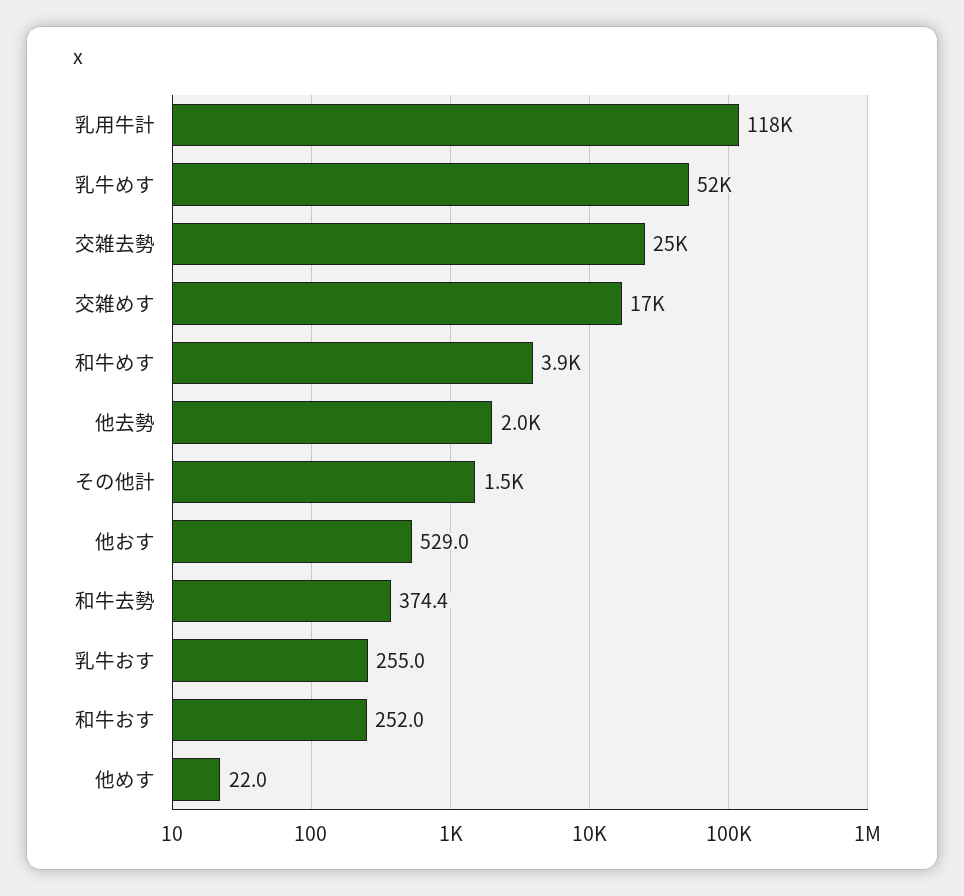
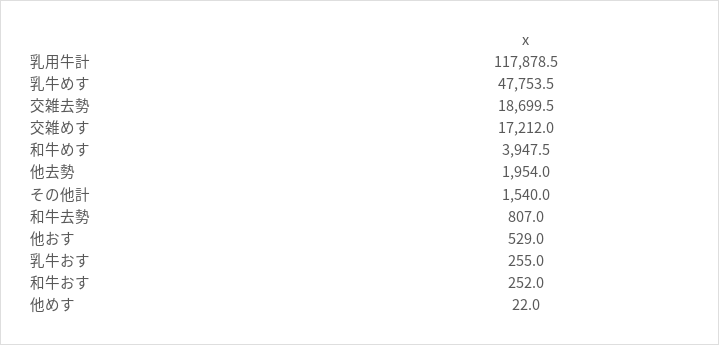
乳牛めす: 52000 -> 47753.5
交雑去勢: 25000 -> 18699.5
和牛去勢: 374.4 -> 807

